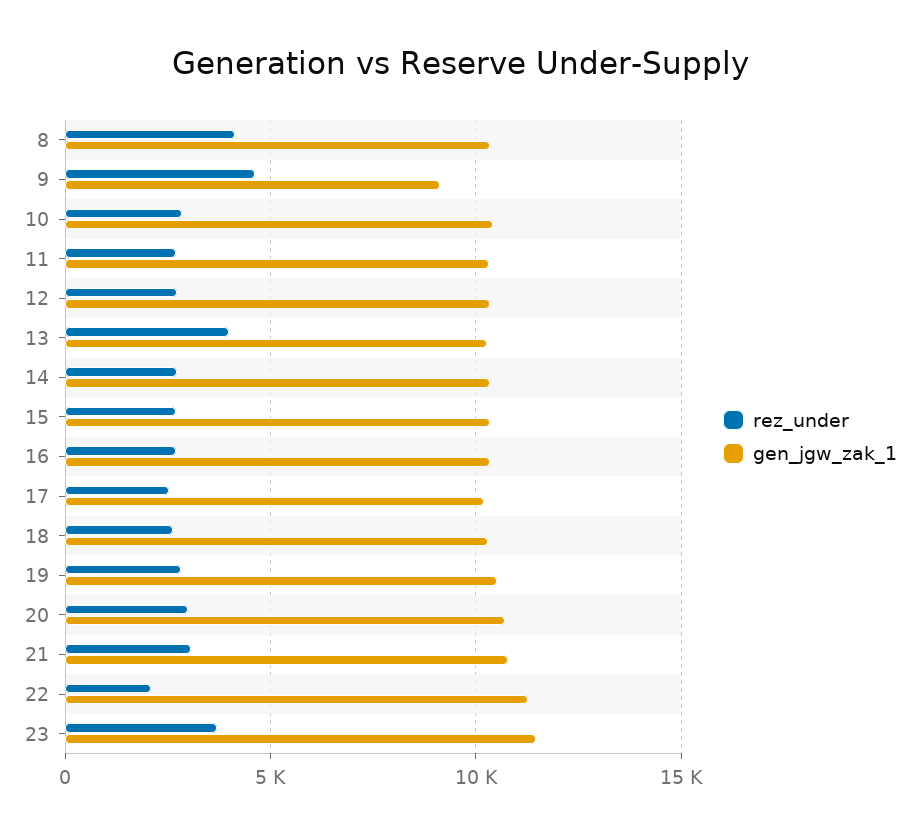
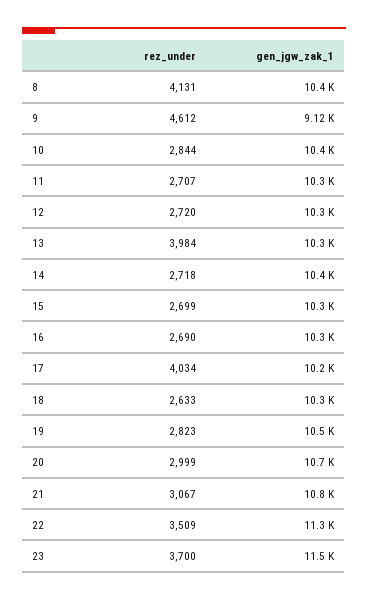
rez_under, 17: 2500 -> 4034
rez_under, 22: 2000 -> 3509

